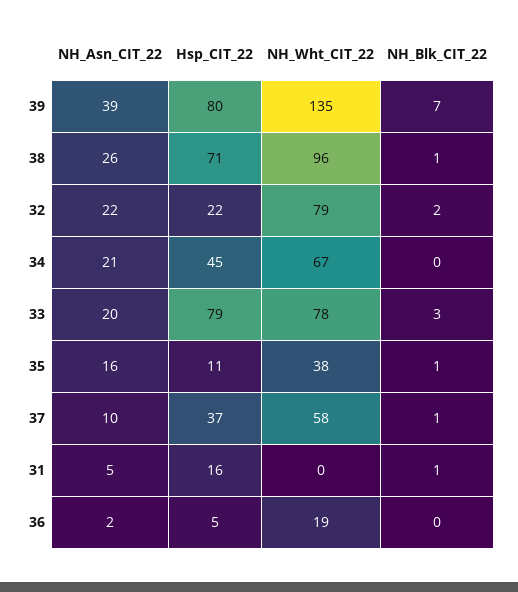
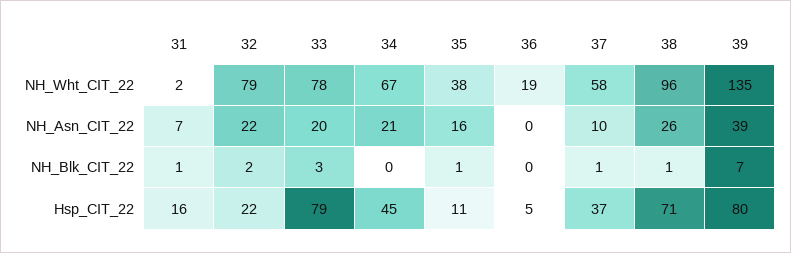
NH_Asn_CIT_22, 31: 5 -> 7
NH_Wht_CIT_22, 31: 0 -> 2
NH_Asn_CIT_22, 36: 2 -> 0

